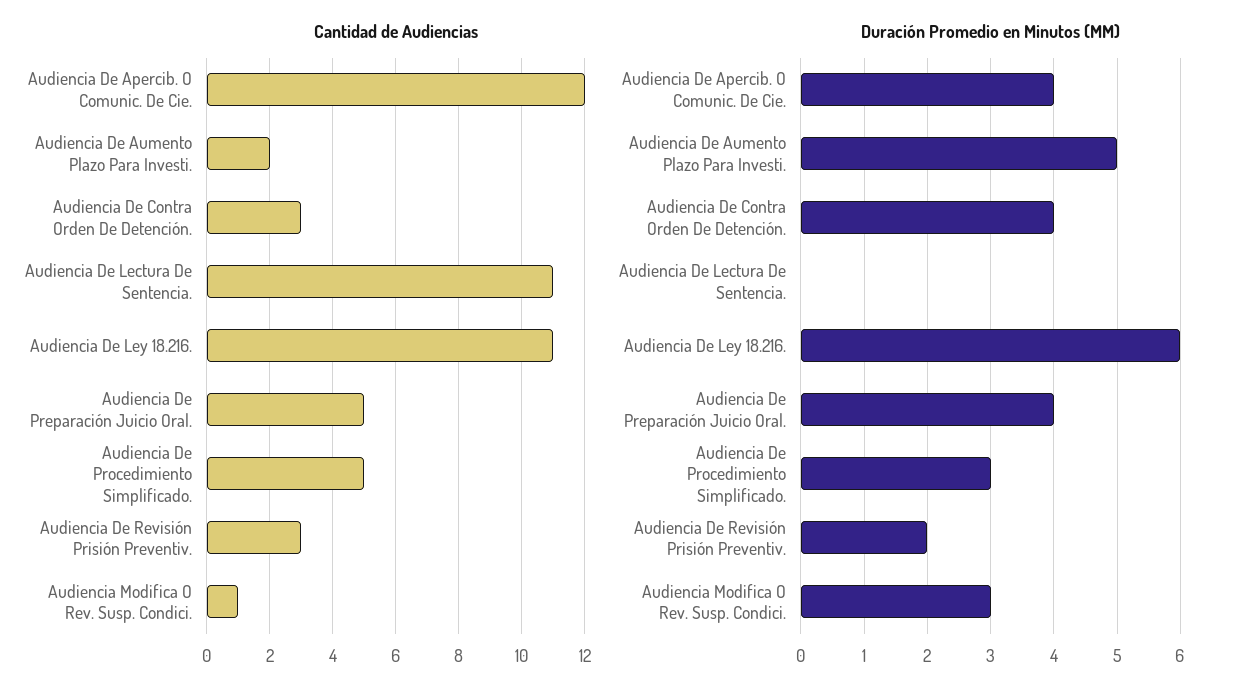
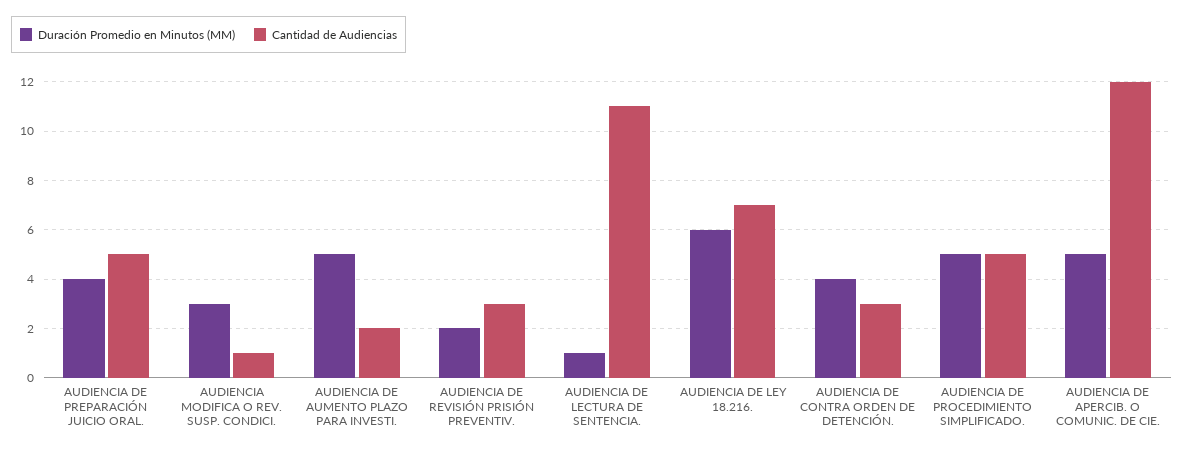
Cantidad de Audiencias, Audiencia De Ley 18.216.: 11 -> 7
Duración Promedio en Minutos (MM), Audiencia De Apercib. O Comunic. De Cie.: 4 -> 5
Duración Promedio en Minutos (MM), Audiencia De Lectura De Sentencia.: 0 -> 1
Duración Promedio en Minutos (MM), Audiencia De Procedimiento Simplificado.: 3 -> 5

